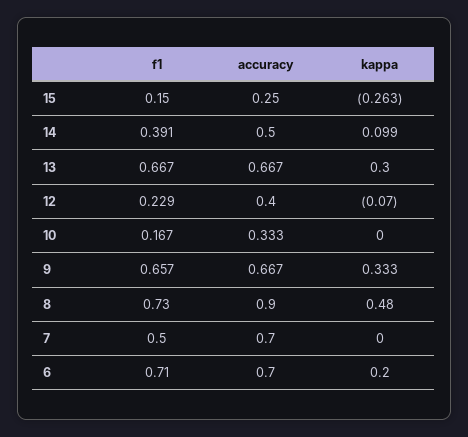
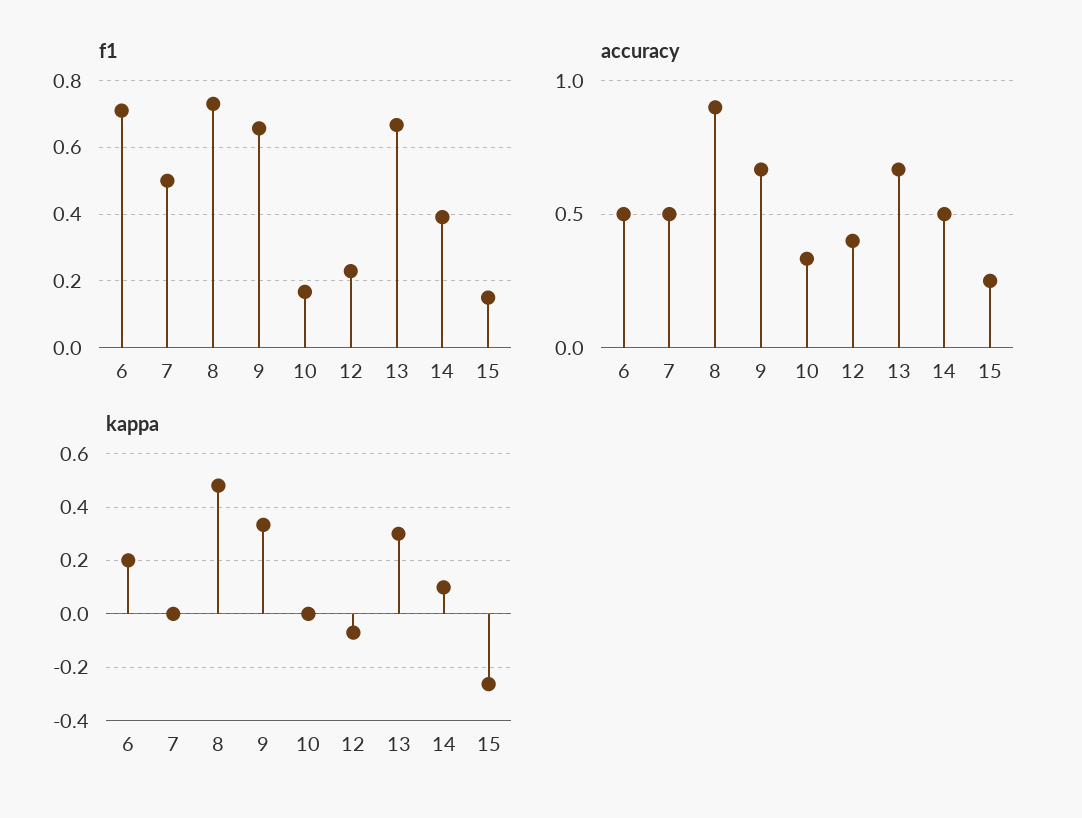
accuracy, 7: 0.7 -> 0.5
accuracy, 6: 0.7 -> 0.5

